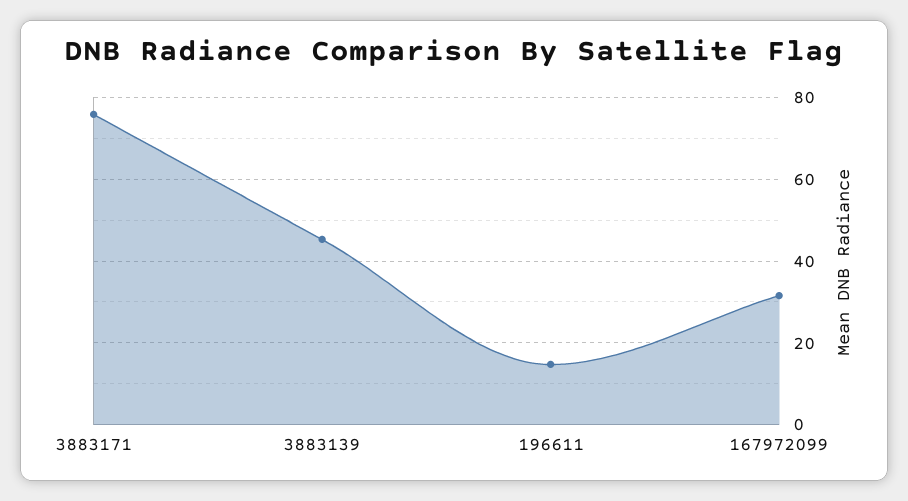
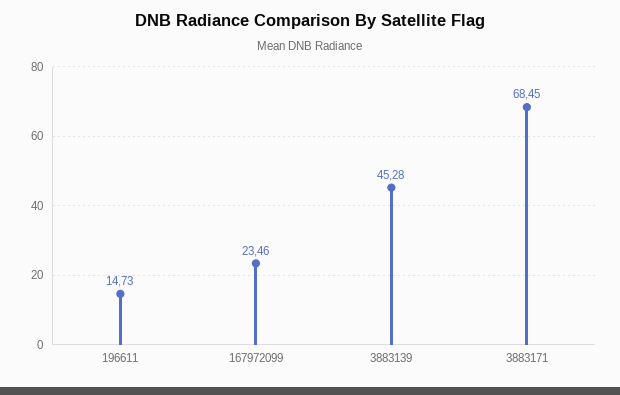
3883171: 76 -> 68.45
167972099: 32 -> 23.46

